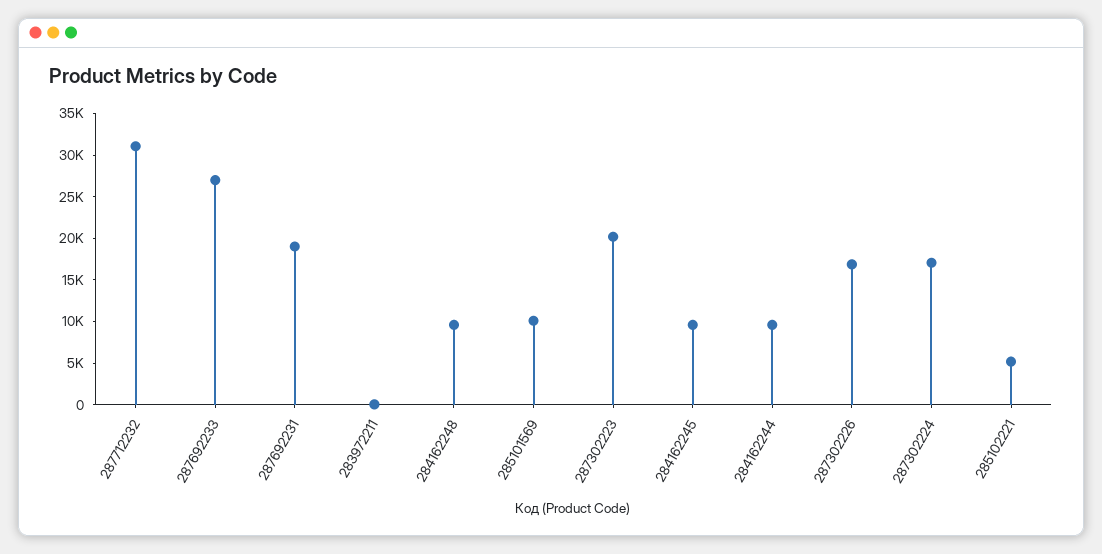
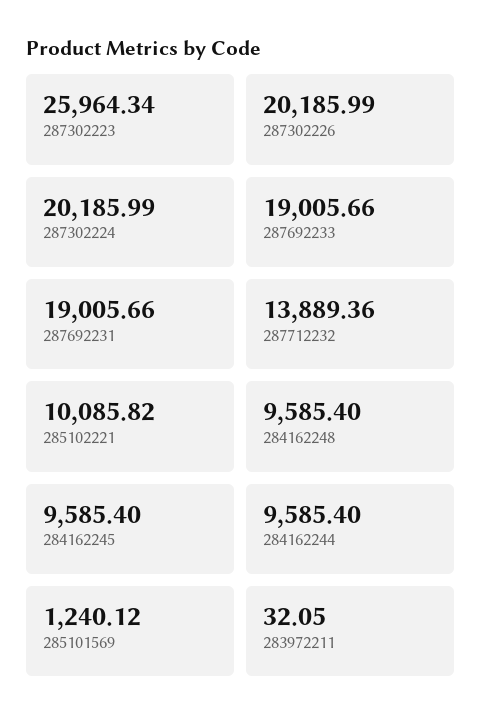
287712232: 31000 -> 13889.36
287692233: 27000 -> 19005.66
285101569: 10000 -> 1240.12
287302223: 20000 -> 25964.34
287302226: 17000 -> 20185.99
287302224: 17000 -> 20185.99
285102221: 5000 -> 10085.82

